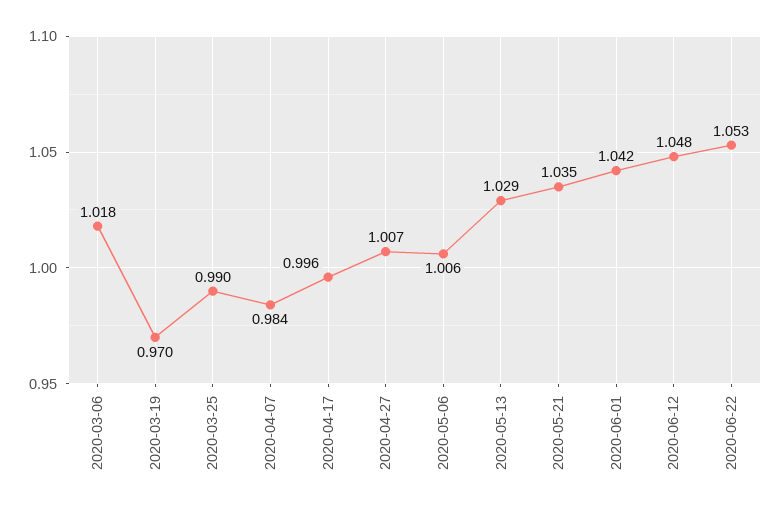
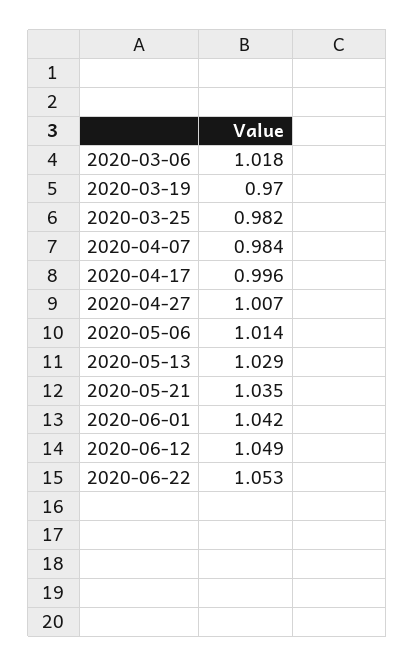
2020-03-25: 0.99 -> 0.982
2020-05-06: 1.006 -> 1.014
2020-06-12: 1.048 -> 1.049

